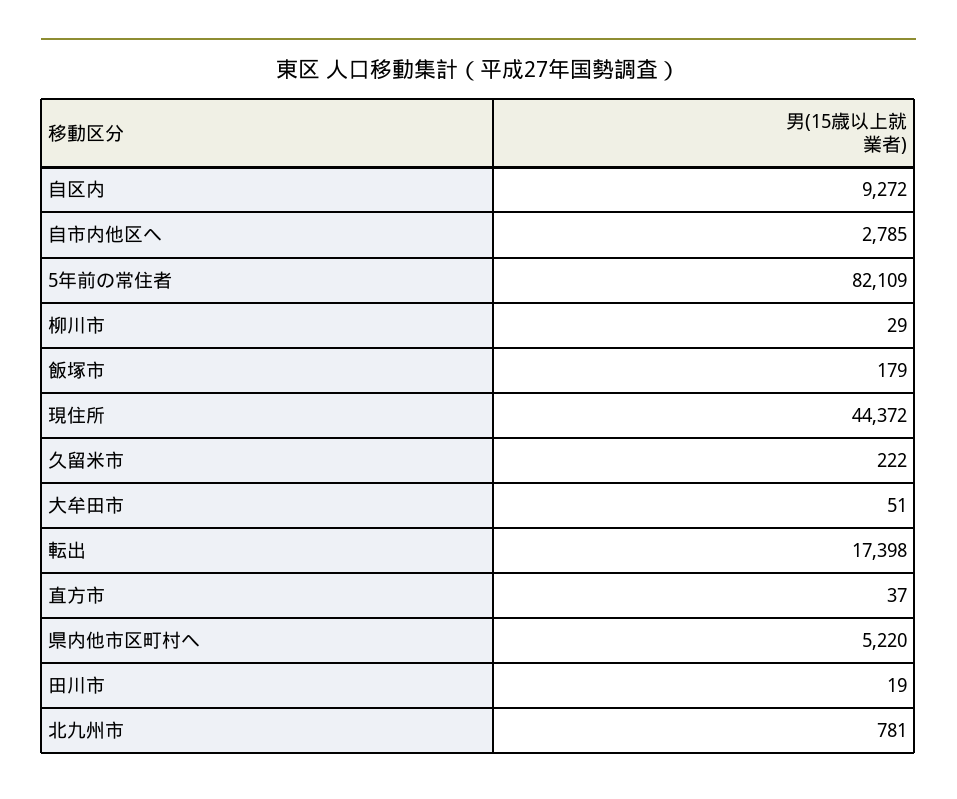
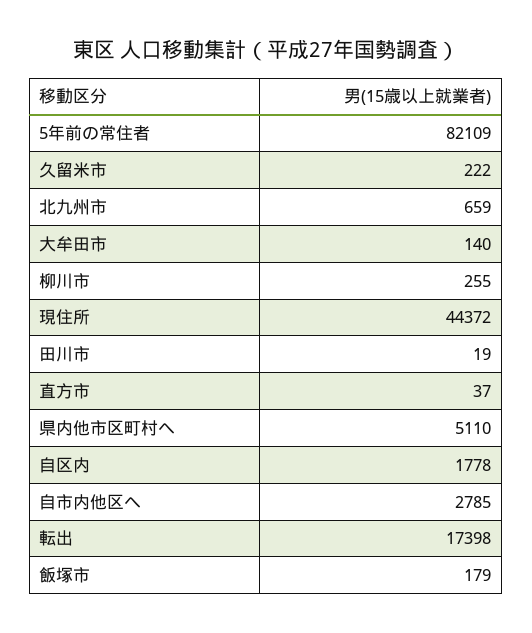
自区内: 9272 -> 1778
柳川市: 29 -> 255
大牟田市: 51 -> 140
県内他市区町村へ: 5220 -> 5110
北九州市: 781 -> 659

